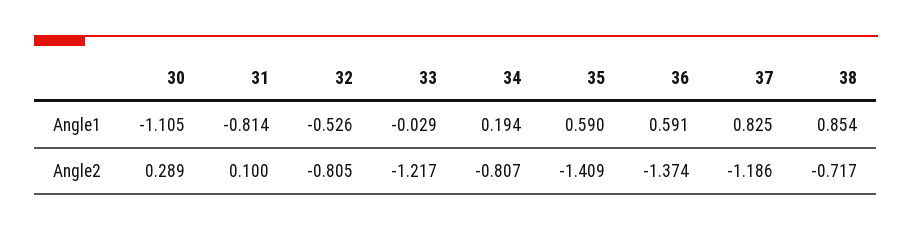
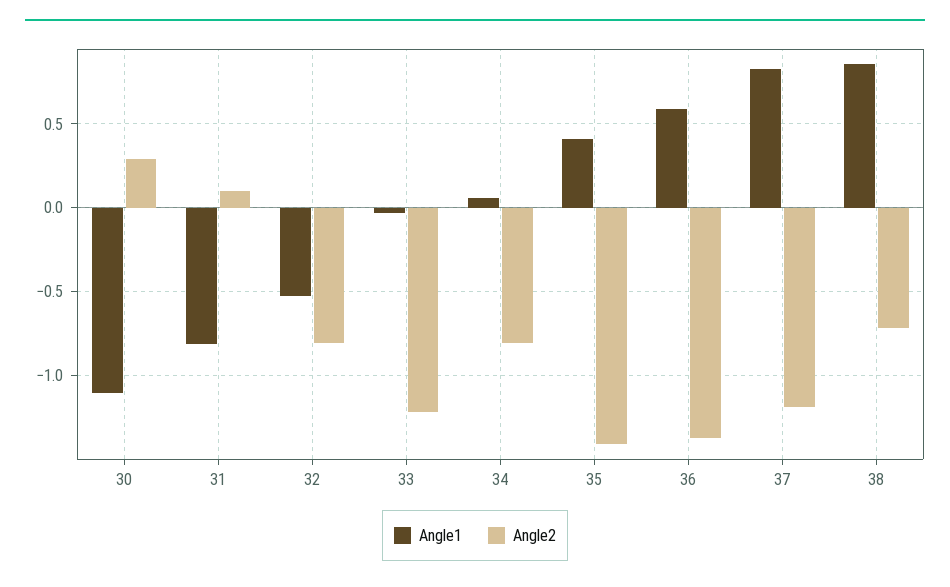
Angle1, 34: 0.194 -> 0.05
Angle1, 35: 0.59 -> 0.4

